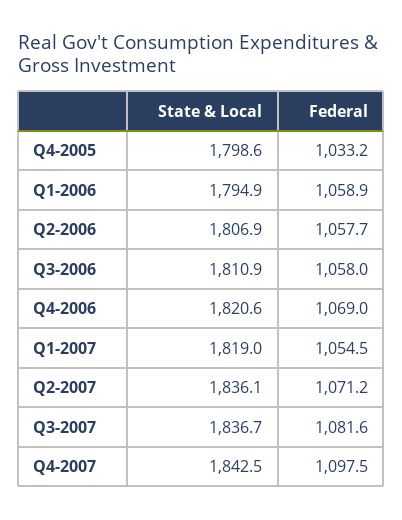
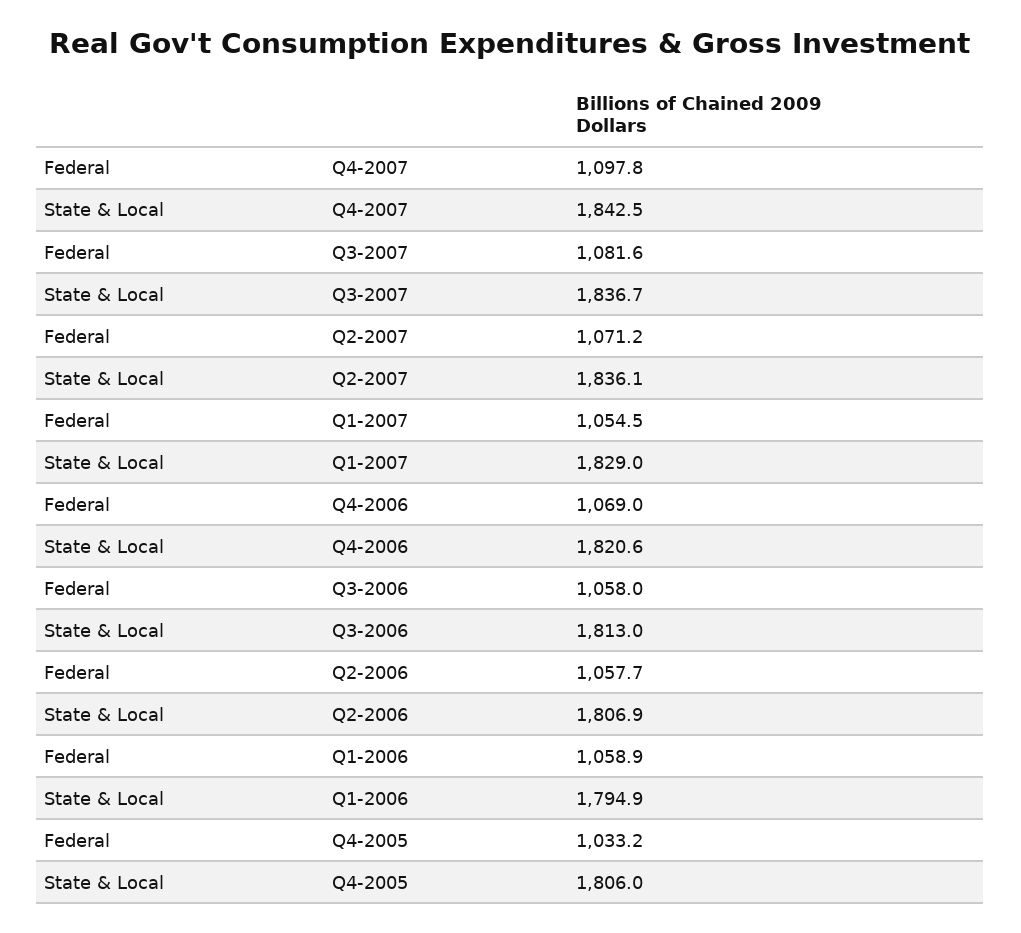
State & Local, Q4-2005: 1798.6 -> 1806
State & Local, Q3-2006: 1810.9 -> 1813
State & Local, Q1-2007: 1819 -> 1829
Federal, Q4-2007: 1097.5 -> 1097.8

